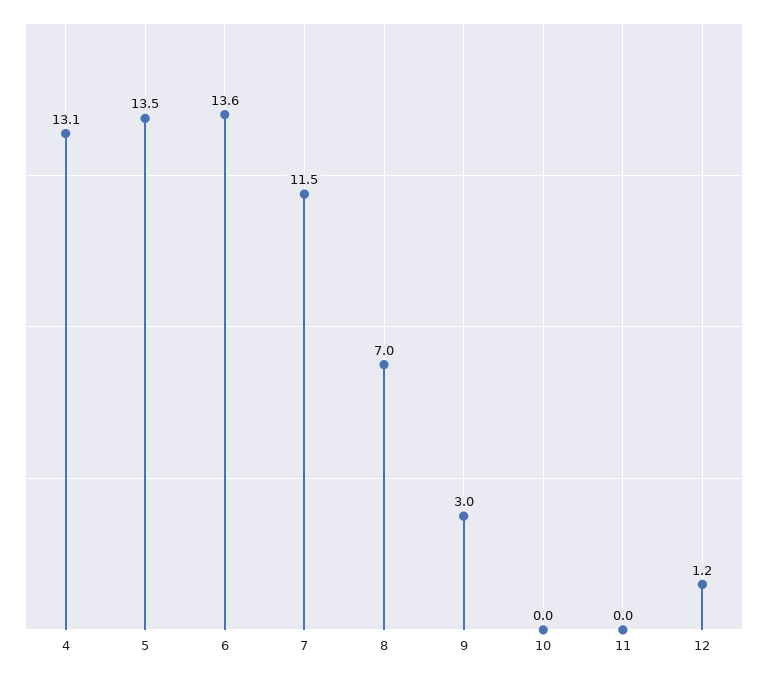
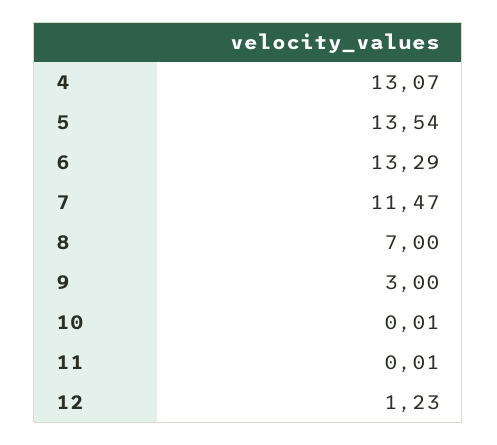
6: 13.6 -> 13.29

